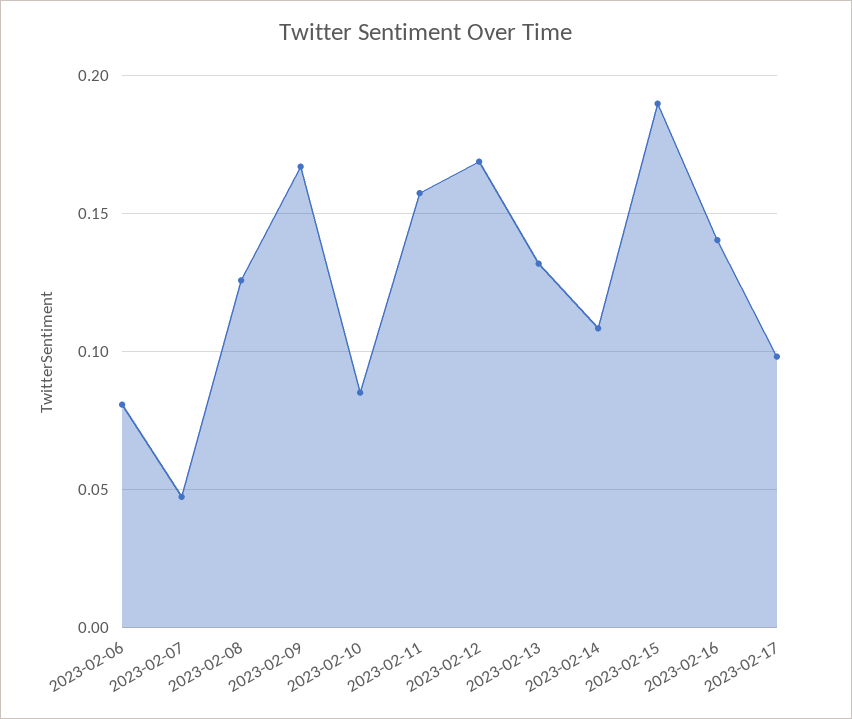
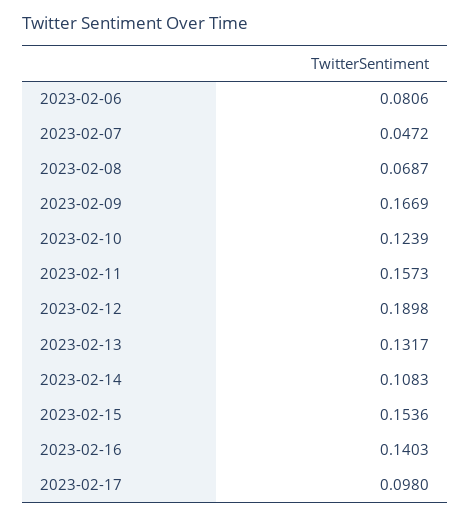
2023-02-08: 0.125 -> 0.0687
2023-02-10: 0.085 -> 0.1239
2023-02-12: 0.17 -> 0.1898
2023-02-15: 0.19 -> 0.1536

